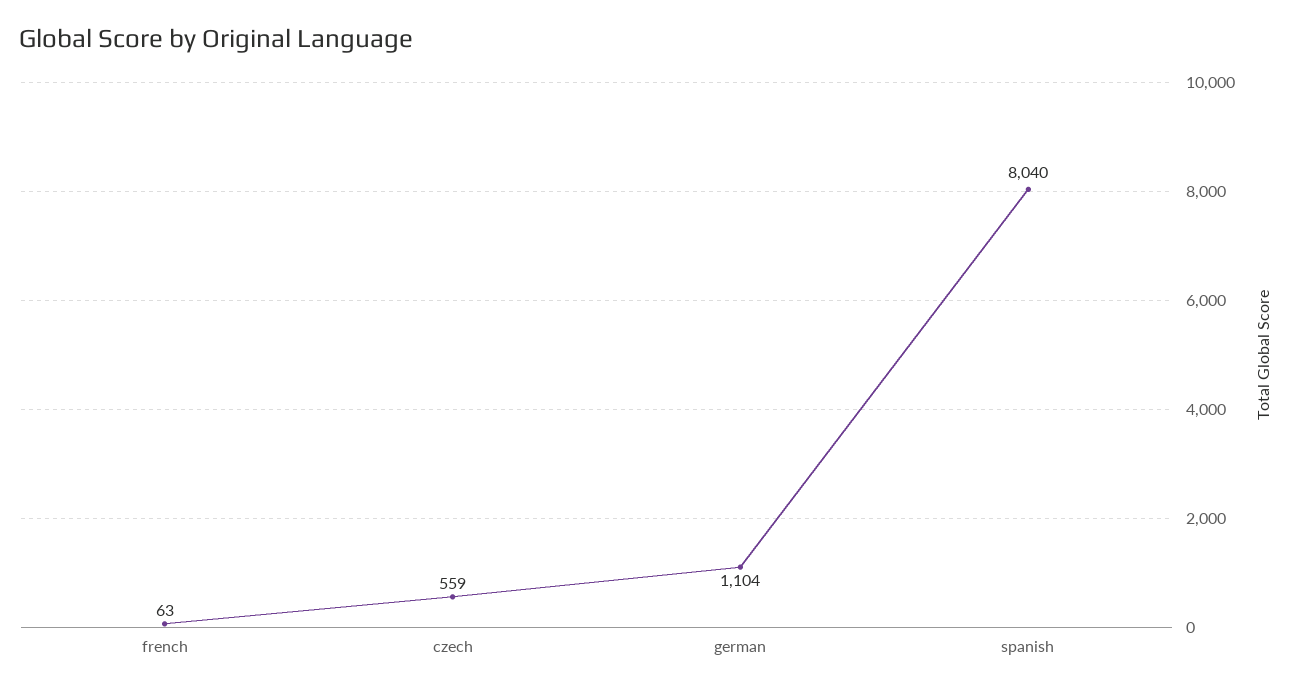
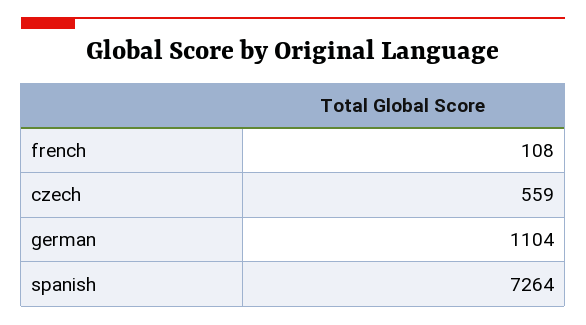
french: 63 -> 108
spanish: 8040 -> 7264

